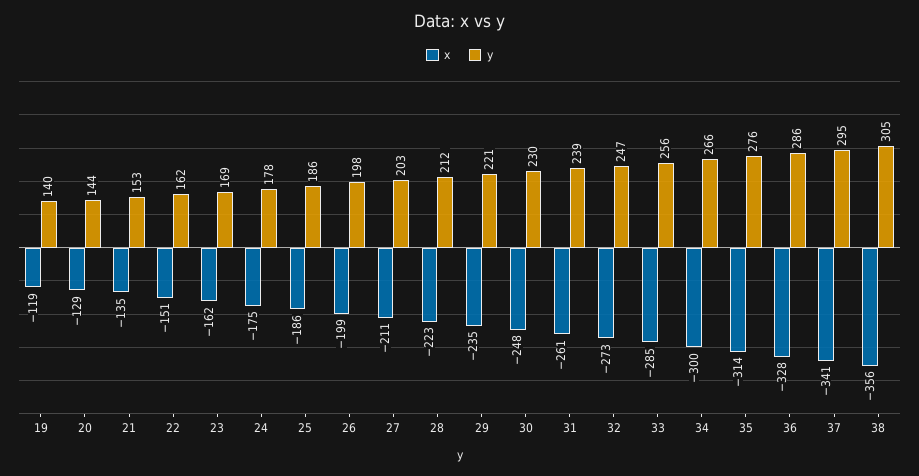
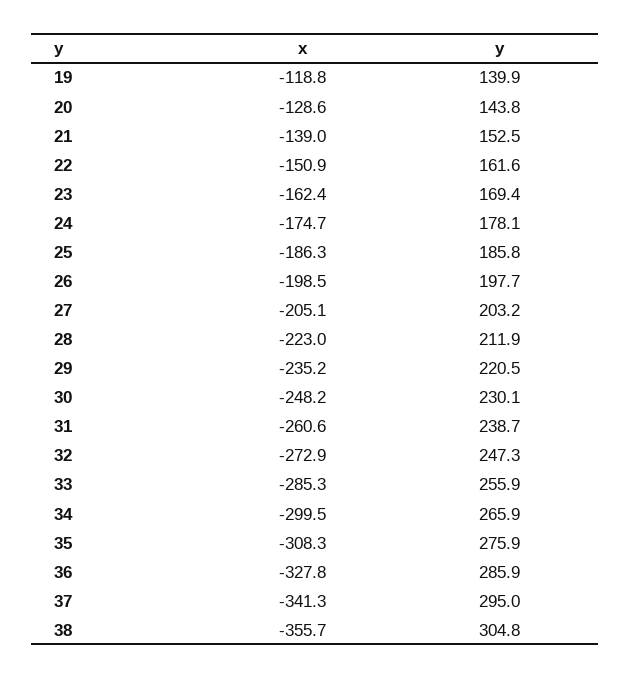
x, 21: -135 -> -139
x, 27: -211 -> -205.1
x, 35: -314 -> -308.3

